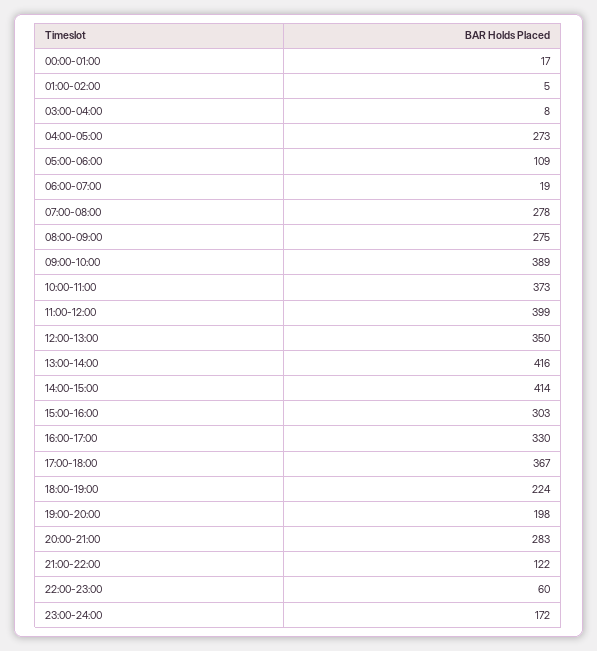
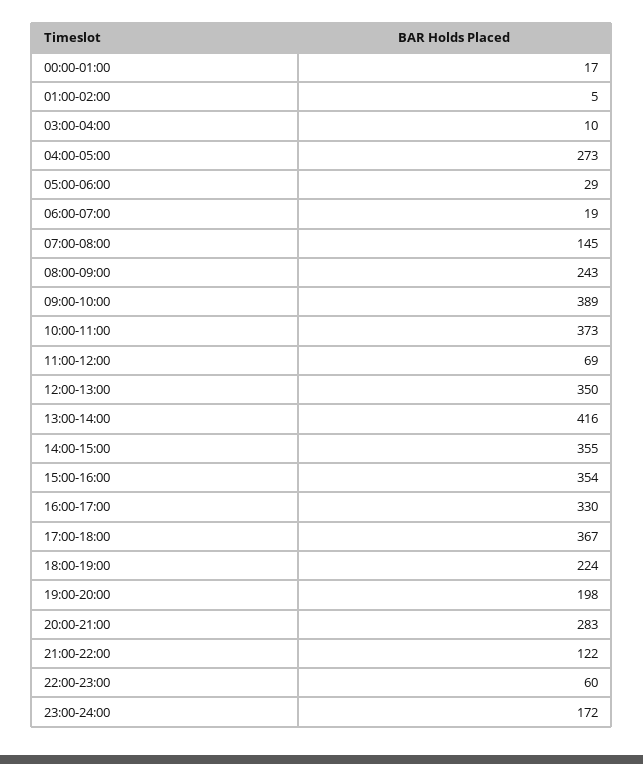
03:00-04:00: 8 -> 10
05:00-06:00: 109 -> 29
07:00-08:00: 278 -> 145
08:00-09:00: 275 -> 243
11:00-12:00: 399 -> 69
14:00-15:00: 414 -> 355
15:00-16:00: 303 -> 354

